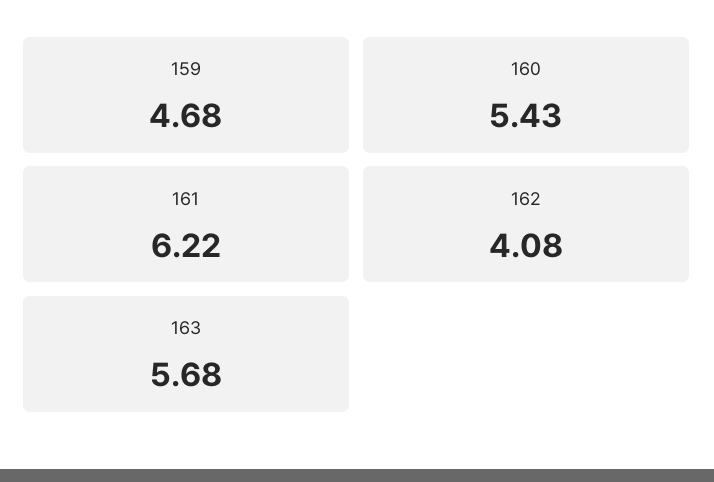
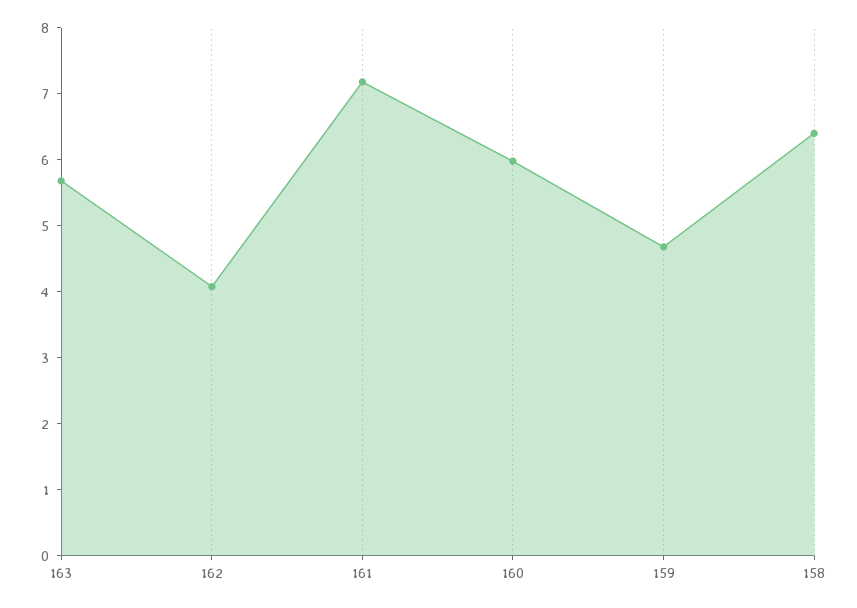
160: 5.43 -> 6
161: 6.22 -> 7.2
158: none -> 6.4

